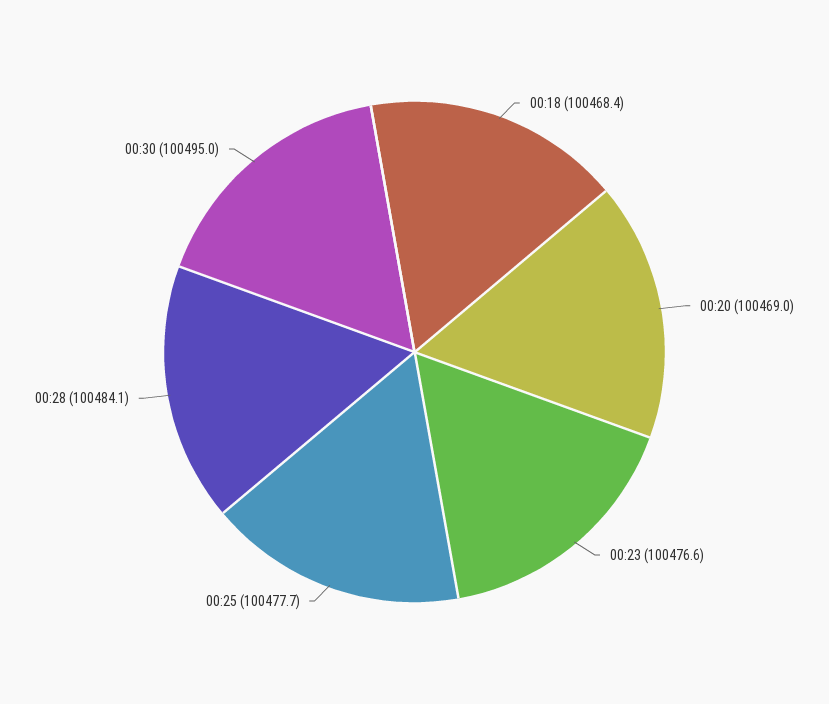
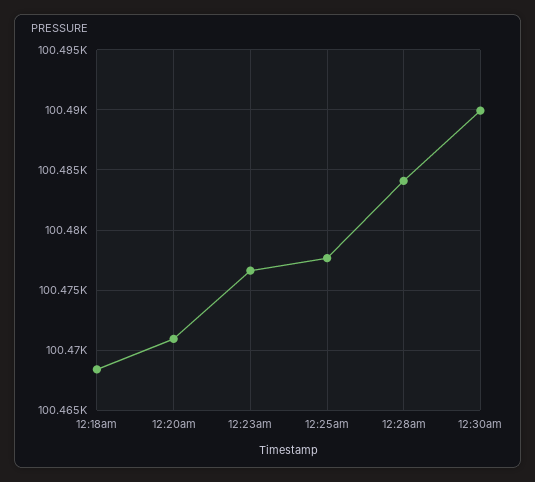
00:20: 100469 -> 100471
00:30: 100495 -> 100490

